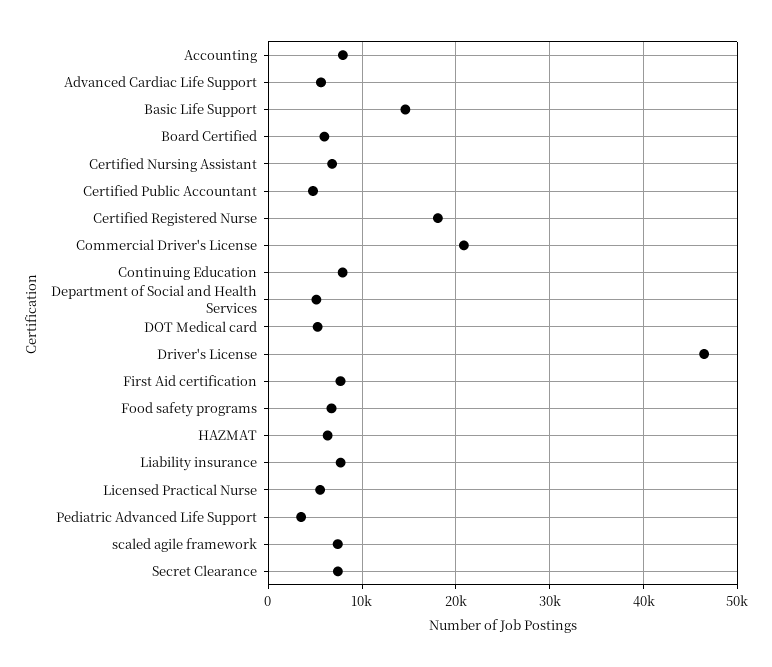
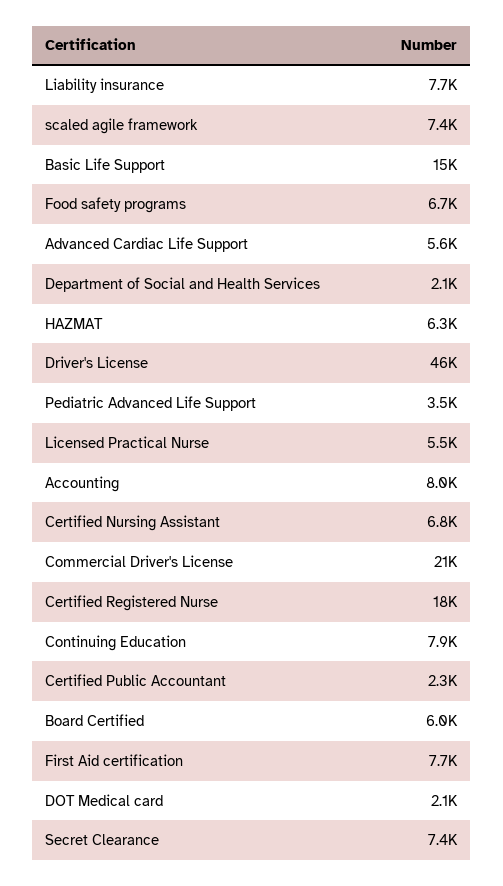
Certified Public Accountant: 5000 -> 2300
Department of Social and Health Services: 5000 -> 2100
DOT Medical card: 5000 -> 2100

